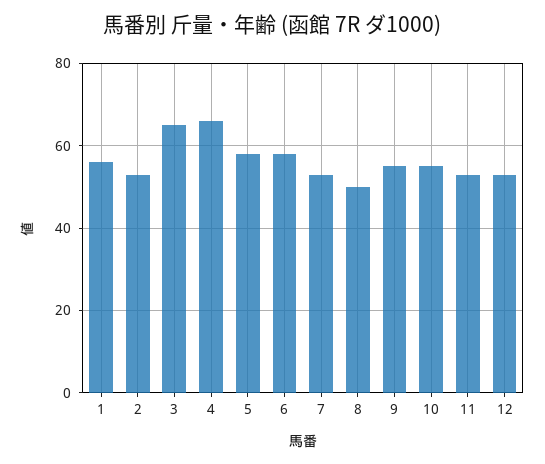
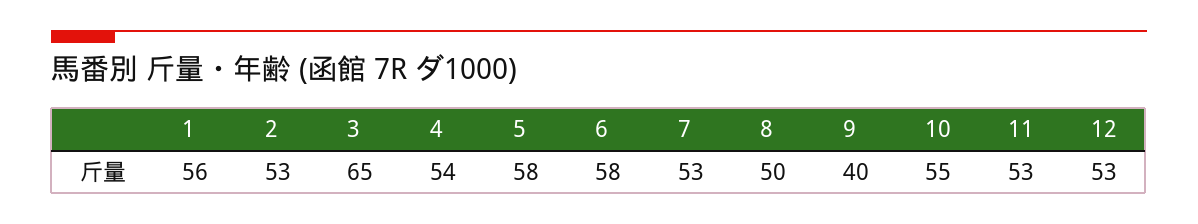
4: 65 -> 54
9: 55 -> 40

